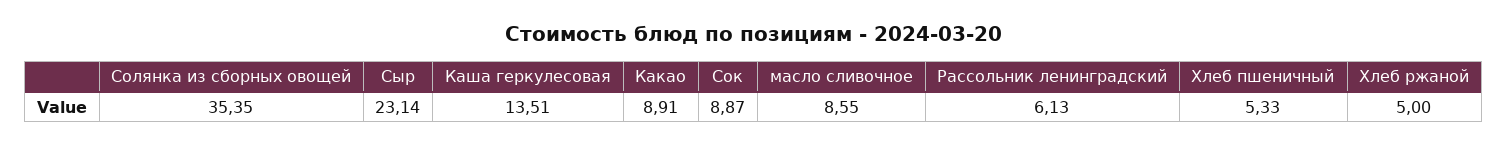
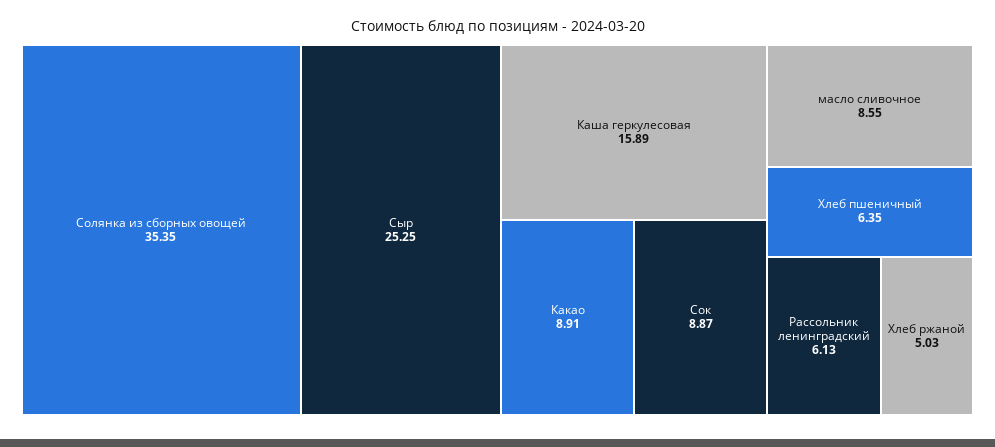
Сыр: 23.14 -> 25.25
Каша геркулесовая: 13.51 -> 15.89
Хлеб пшеничный: 5.33 -> 6.35
Хлеб ржаной: 5 -> 5.03

